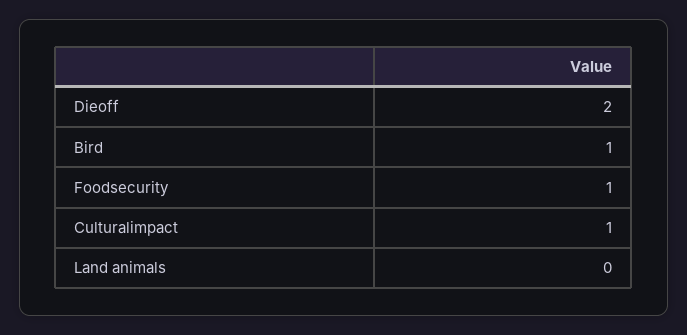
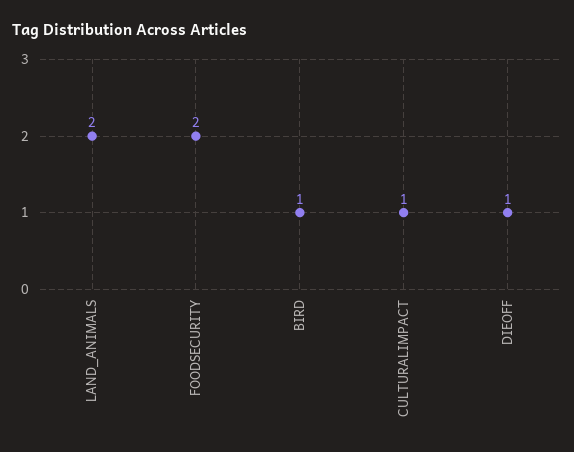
Dieoff: 2 -> 1
Foodsecurity: 1 -> 2
Land animals: 0 -> 2

